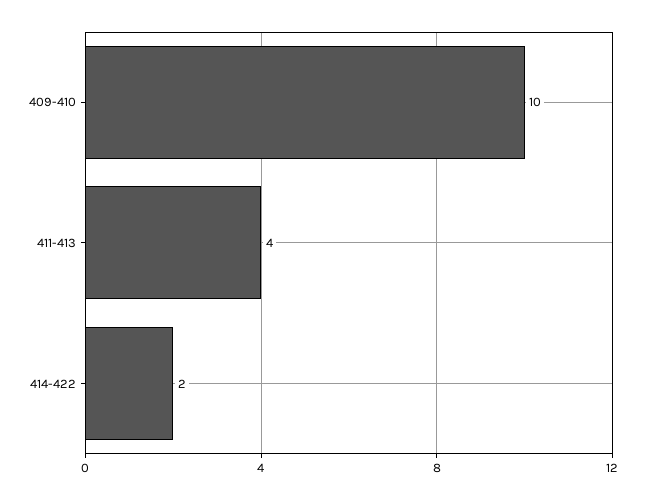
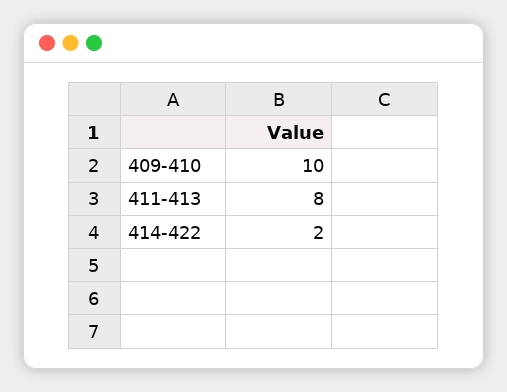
411-413: 4 -> 8

